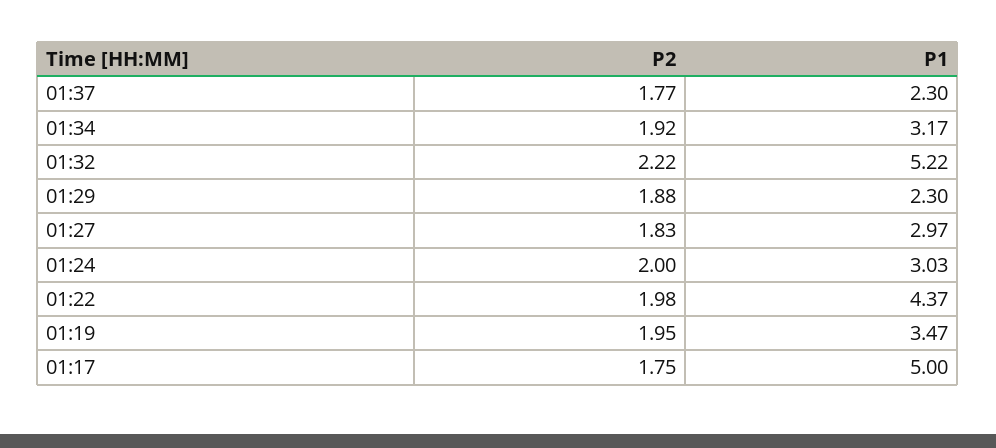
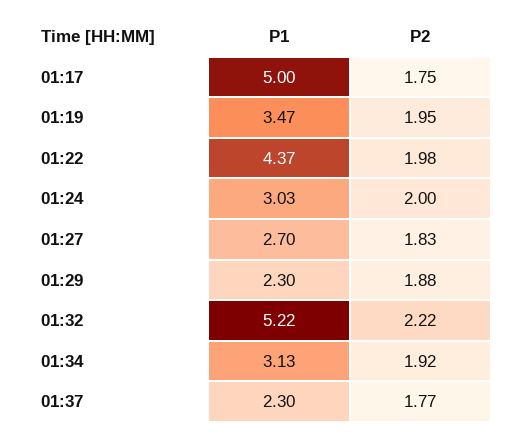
P1, 01:34: 3.17 -> 3.13
P1, 01:27: 2.97 -> 2.7

